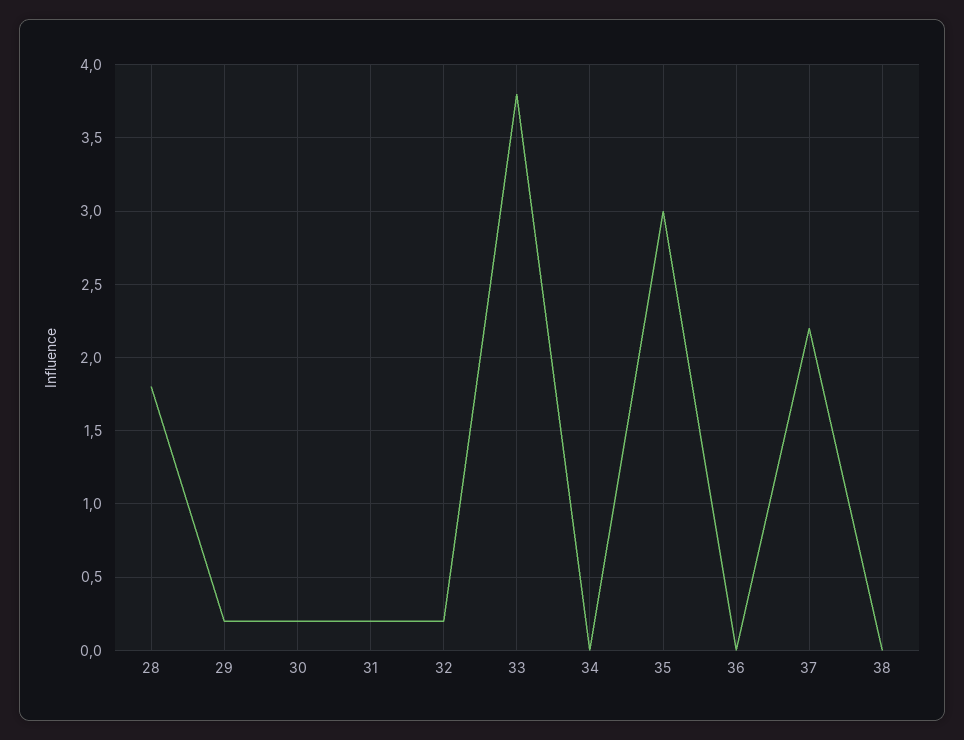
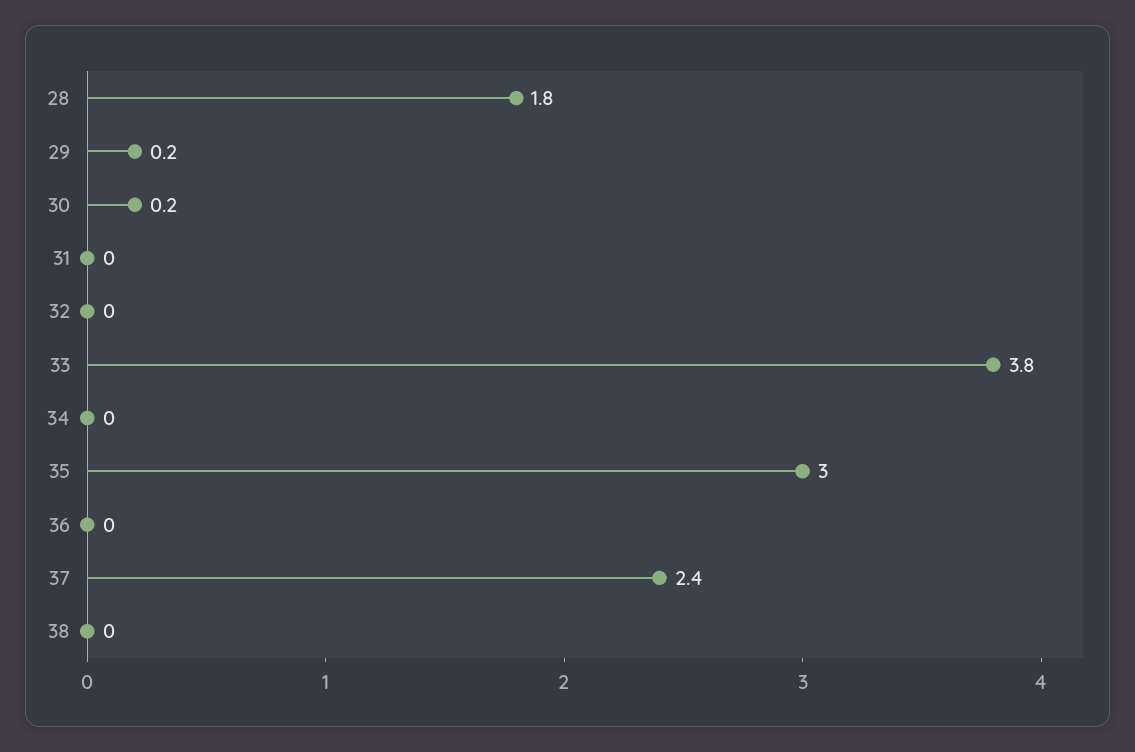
31: 0.2 -> 0
32: 0.2 -> 0
37: 2.2 -> 2.4

